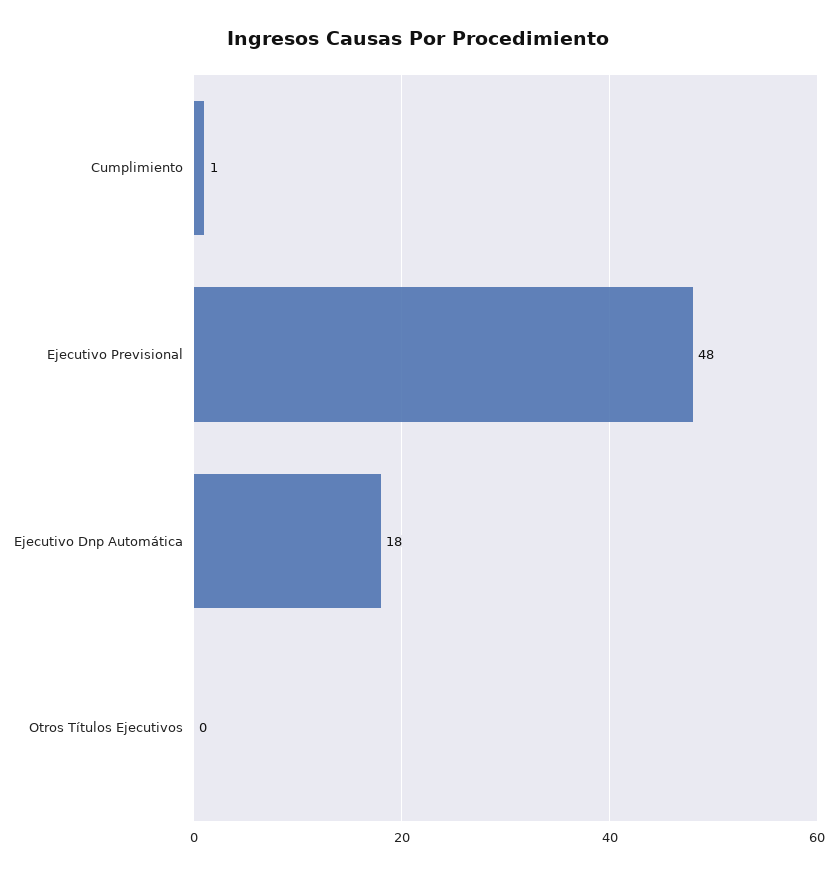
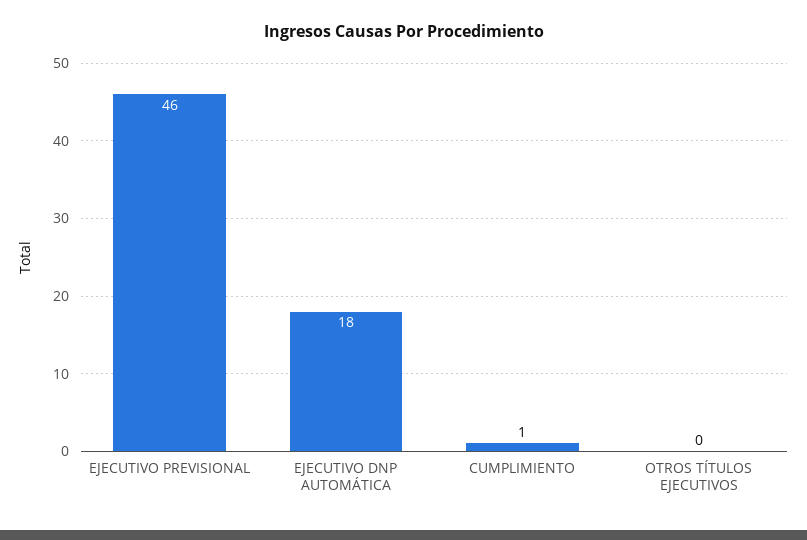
Ejecutivo Previsional: 48 -> 46

